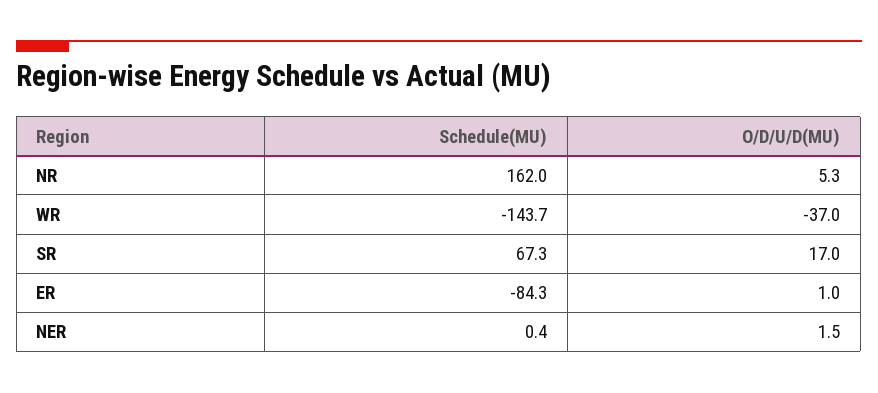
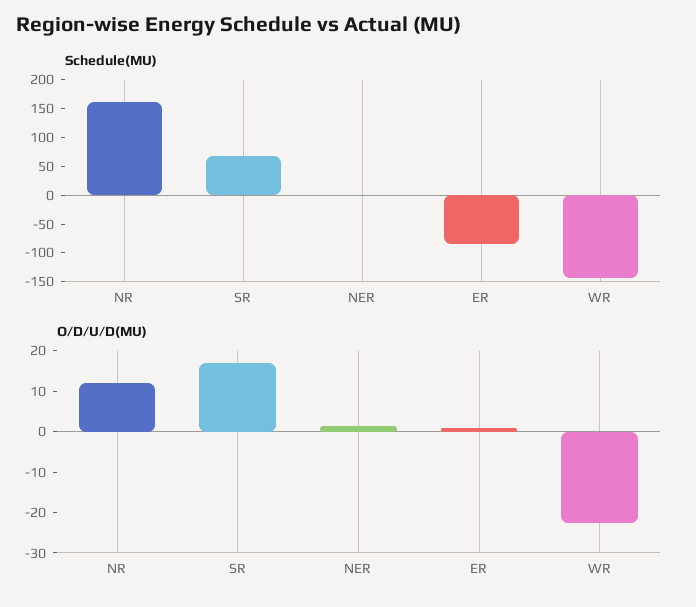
O/D/U/D(MU), NR: 5.3 -> 12
O/D/U/D(MU), WR: -37 -> -22

